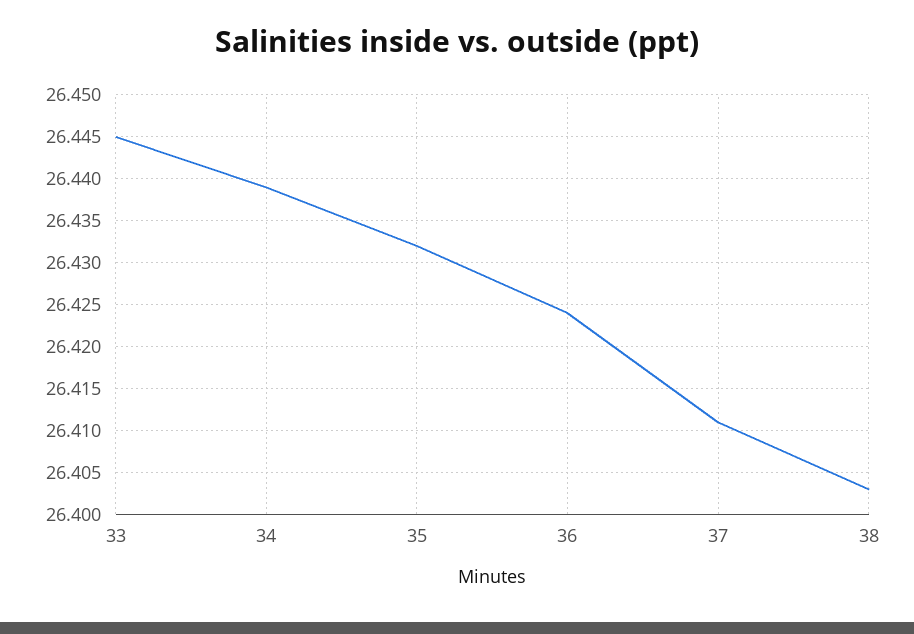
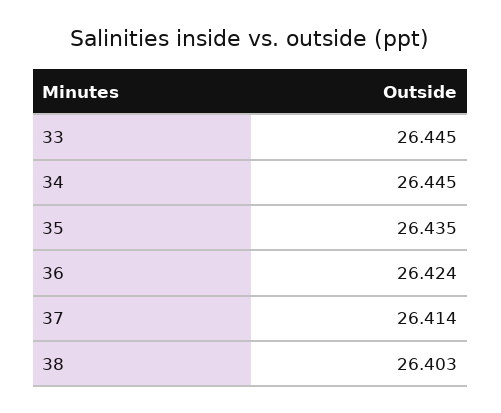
34: 26.439 -> 26.445
35: 26.432 -> 26.435
37: 26.411 -> 26.414

